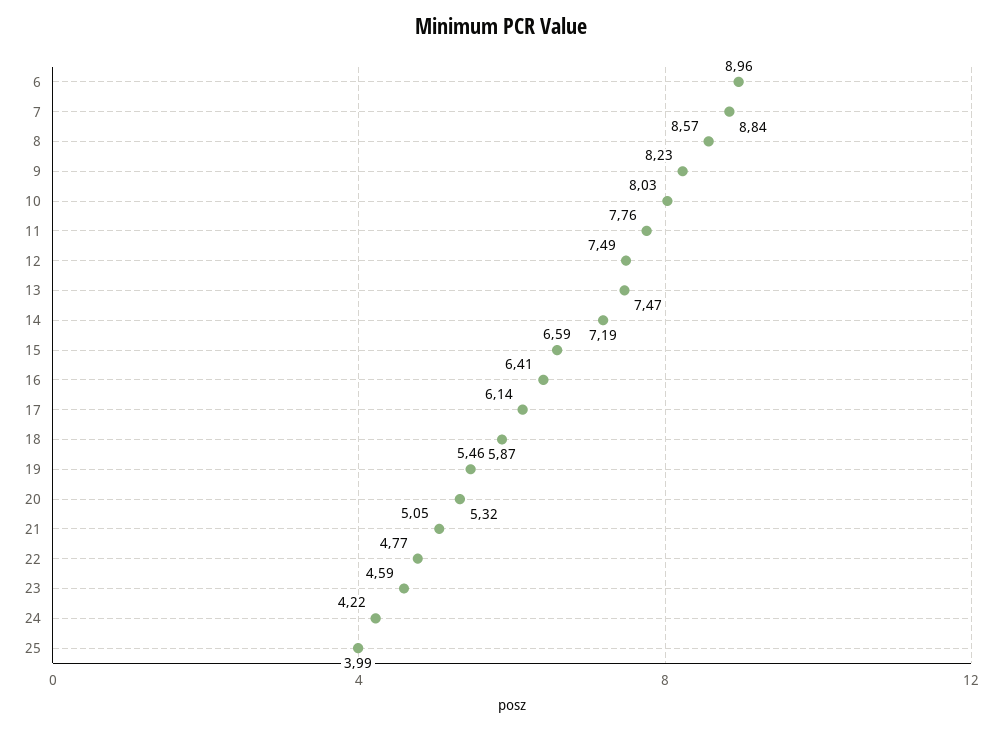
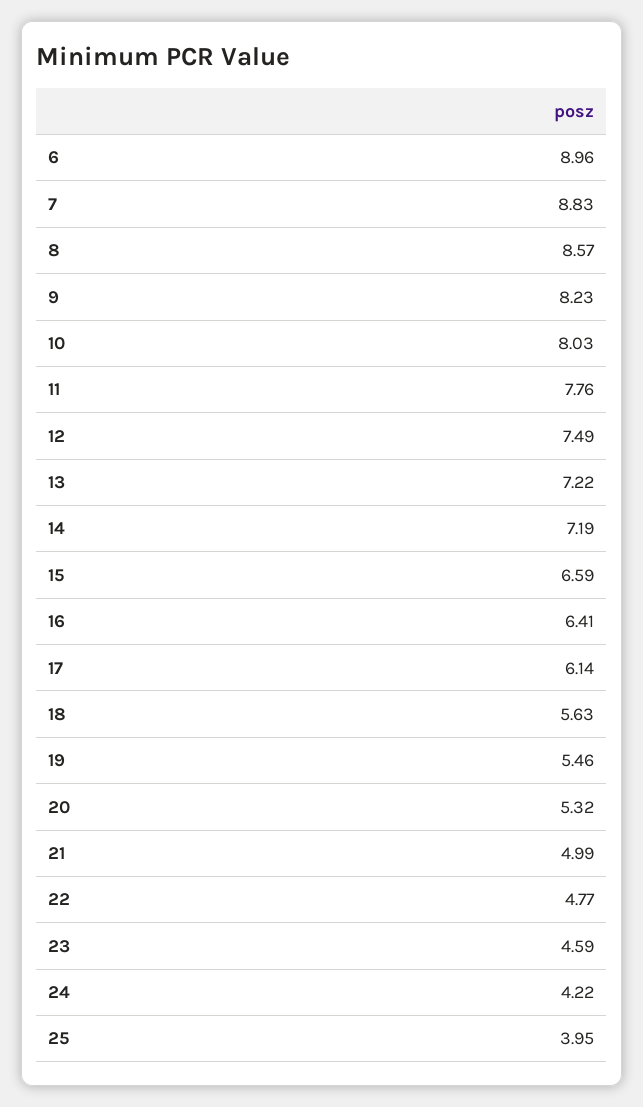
7: 8.84 -> 8.83
13: 7.47 -> 7.22
18: 5.87 -> 5.63
21: 5.05 -> 4.99
25: 3.99 -> 3.95

